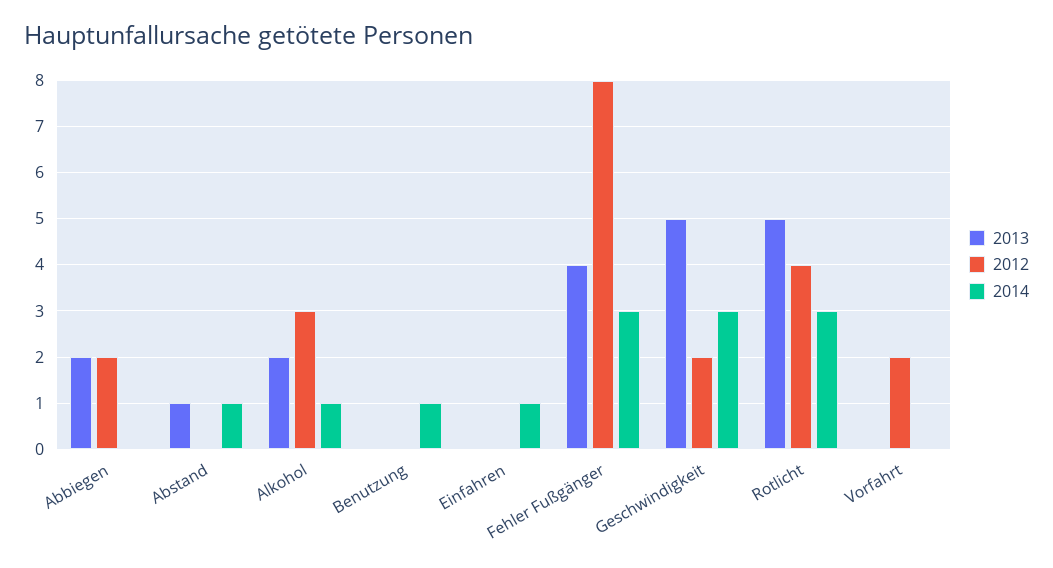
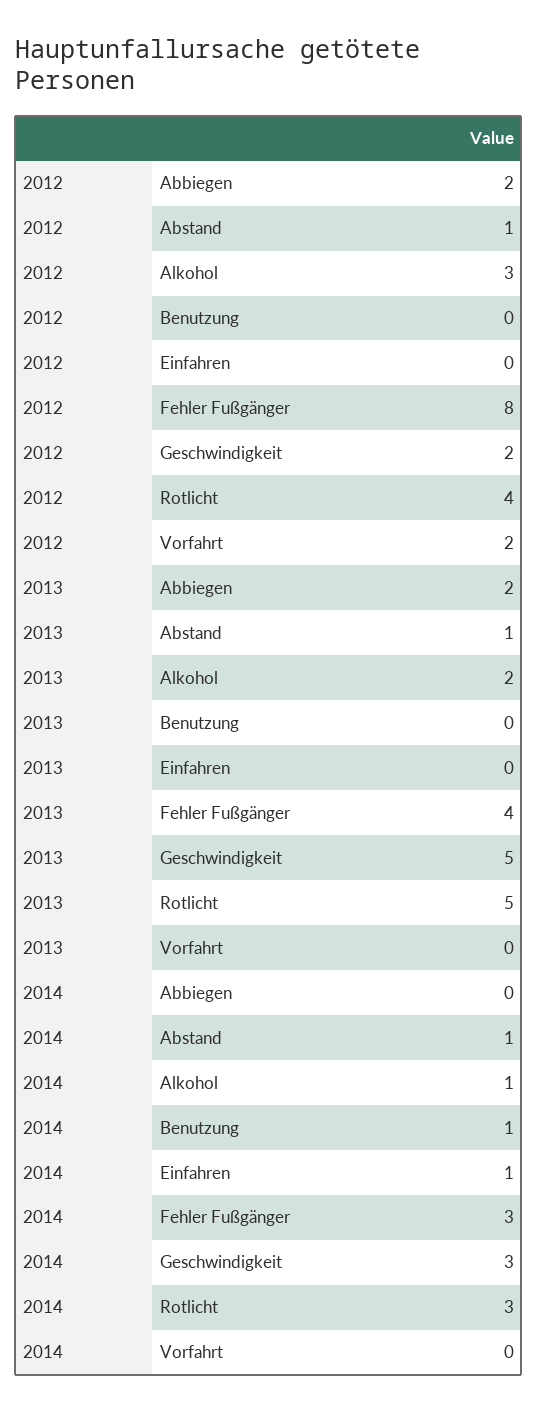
2012, Abstand: 0 -> 1

